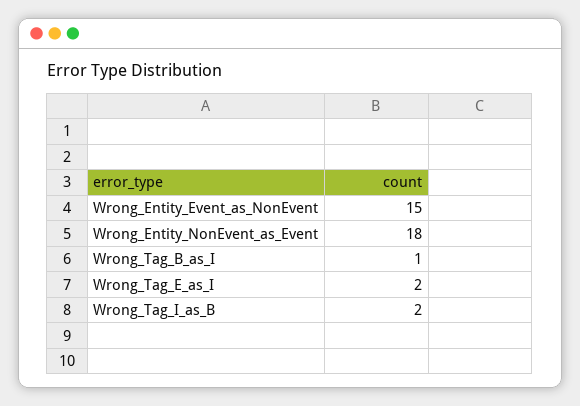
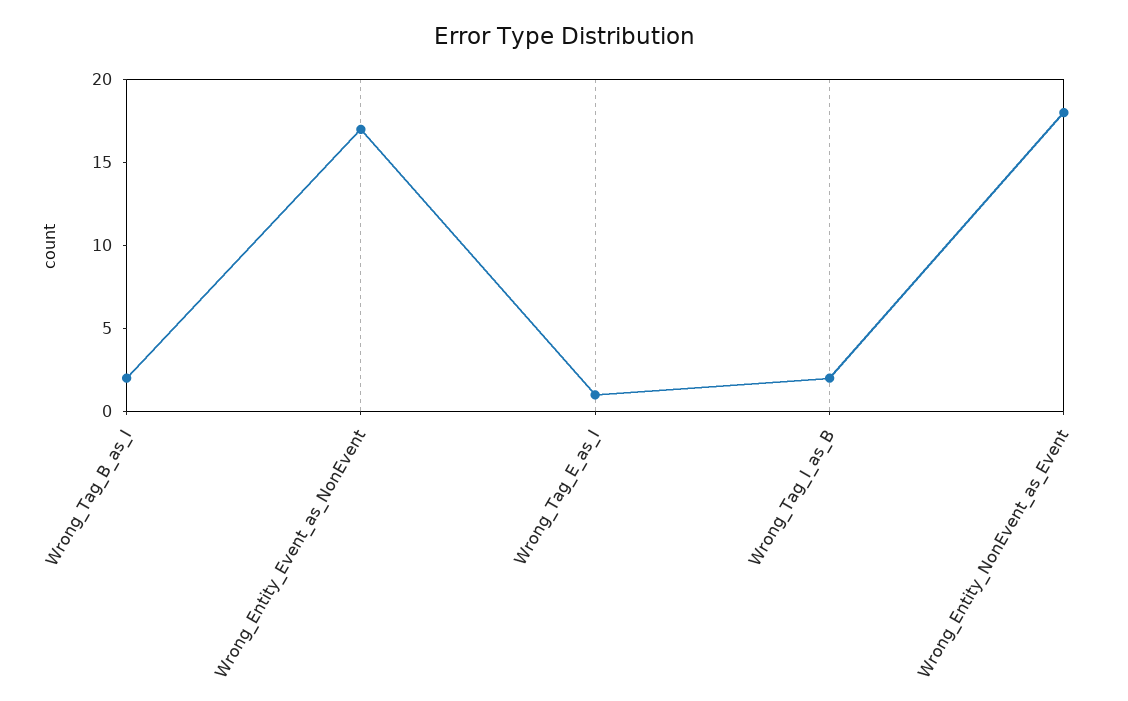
Wrong_Entity_Event_as_NonEvent: 15 -> 17
Wrong_Tag_B_as_I: 1 -> 2
Wrong_Tag_E_as_I: 2 -> 1

